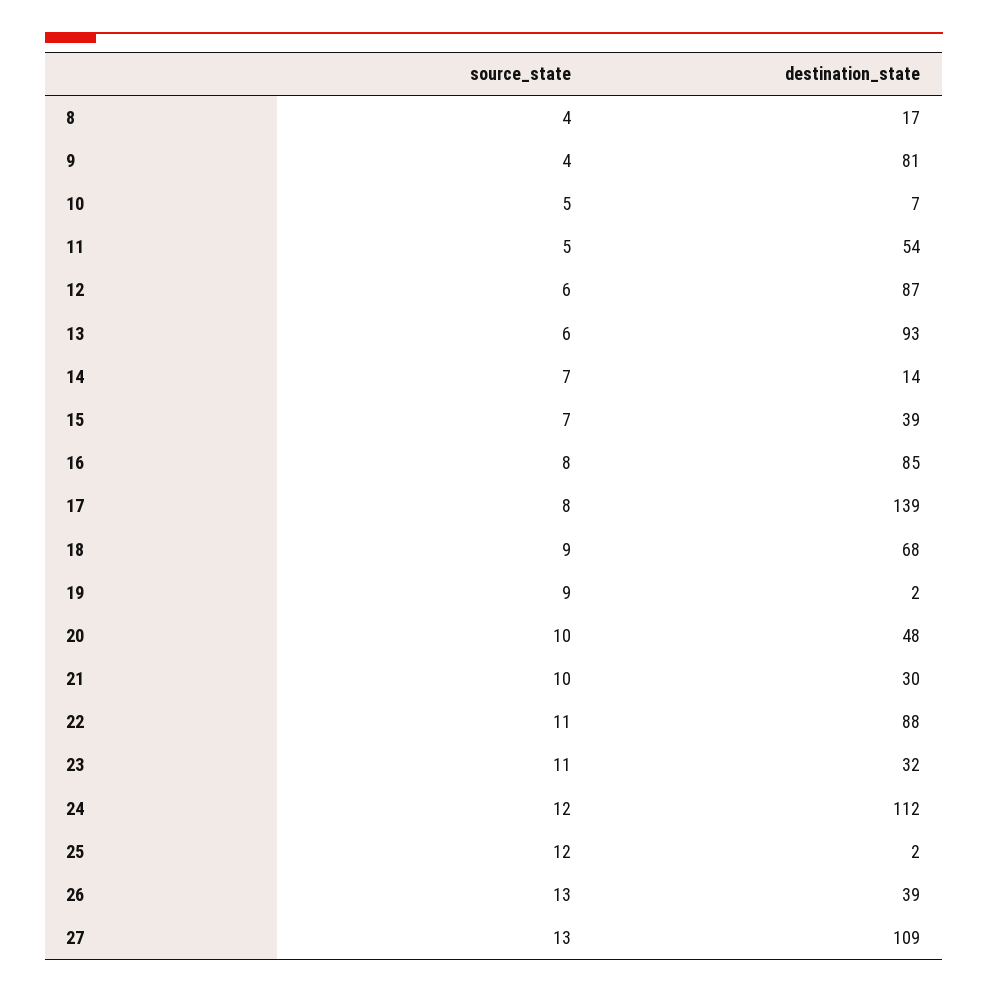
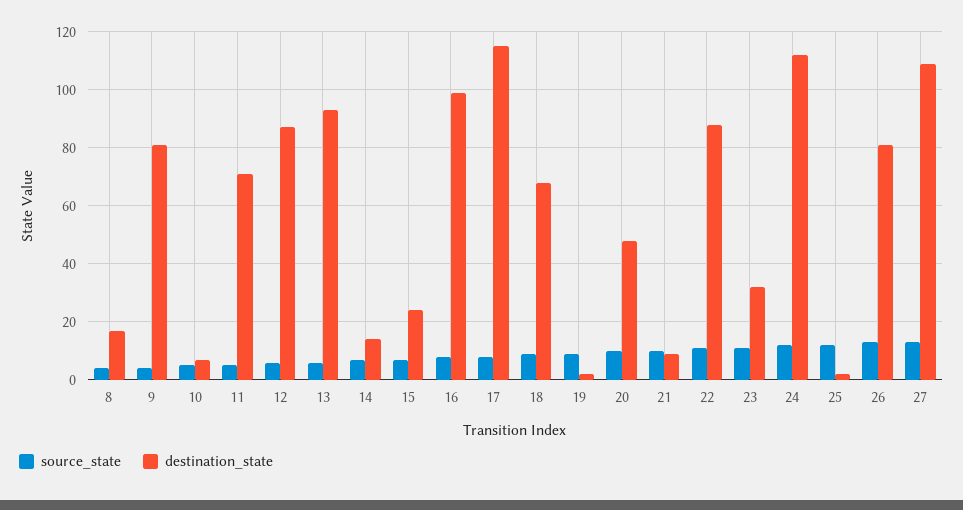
destination_state, 11: 54 -> 70
destination_state, 15: 39 -> 25
destination_state, 16: 85 -> 100
destination_state, 17: 139 -> 115
destination_state, 21: 30 -> 10
destination_state, 26: 39 -> 80

